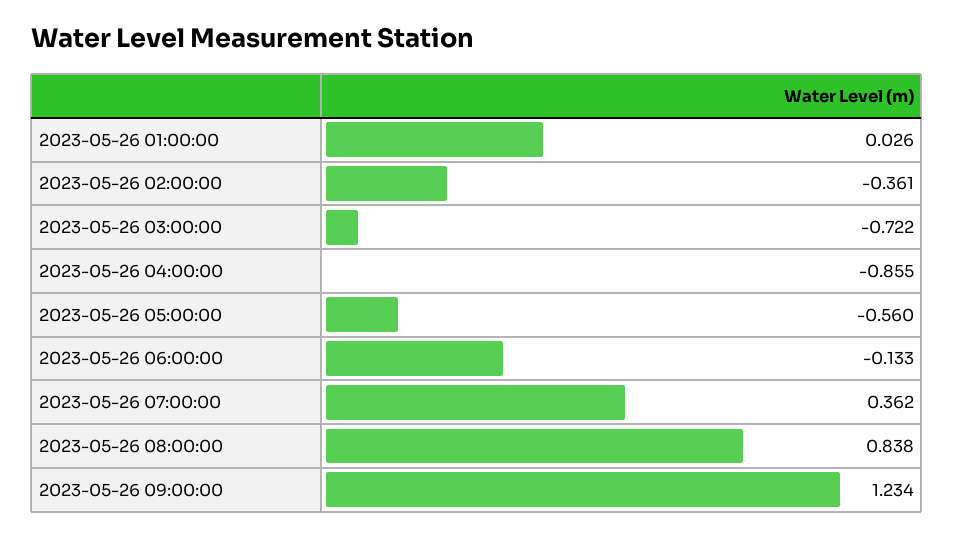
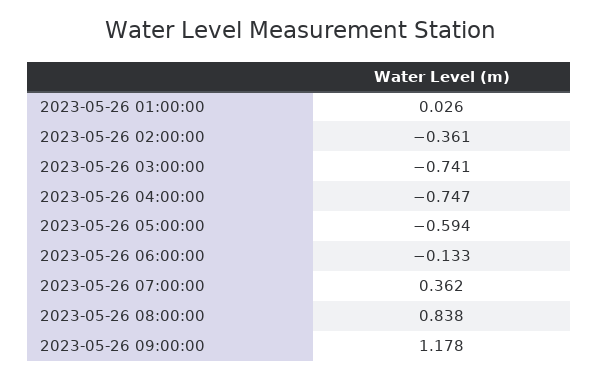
2023-05-26 03:00:00: -0.722 -> -0.741
2023-05-26 04:00:00: -0.855 -> -0.747
2023-05-26 05:00:00: -0.56 -> -0.594
2023-05-26 09:00:00: 1.234 -> 1.178

